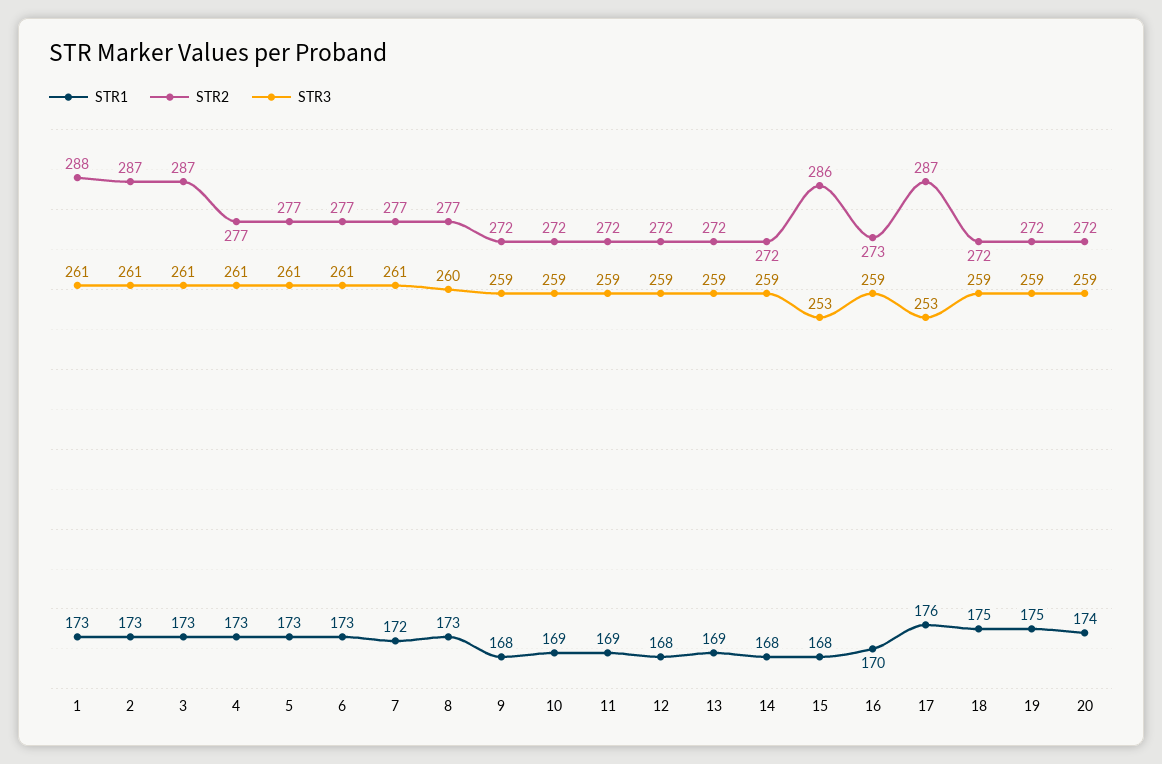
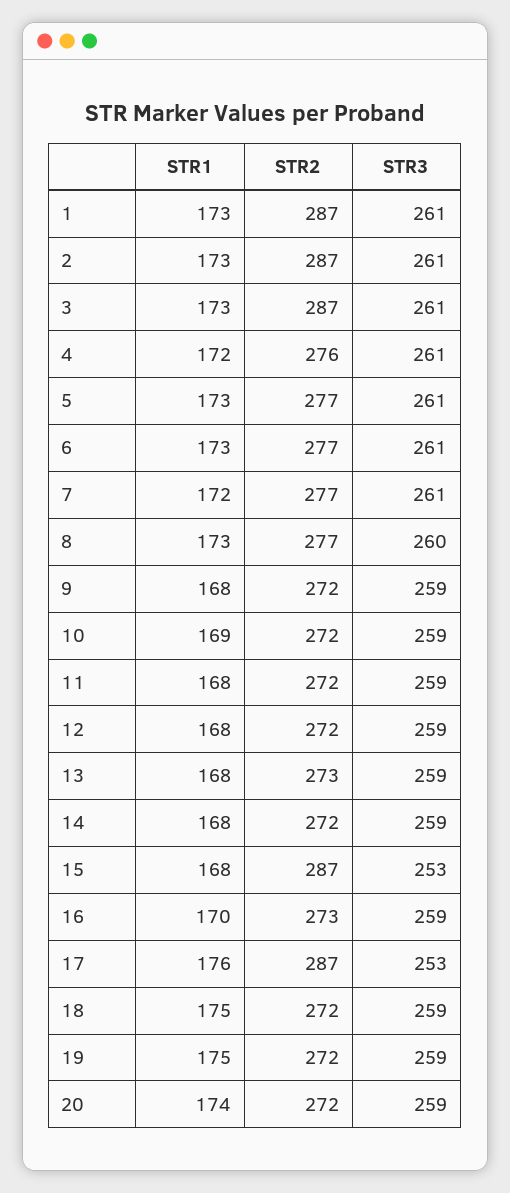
STR2, 1: 288 -> 287
STR1, 4: 173 -> 172
STR2, 4: 277 -> 276
STR1, 11: 169 -> 168
STR1, 13: 169 -> 168
STR2, 13: 272 -> 273
STR2, 15: 286 -> 287

